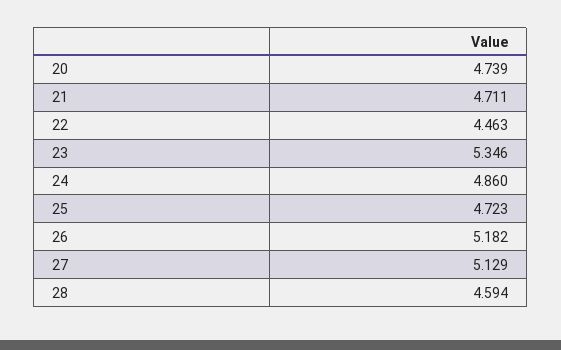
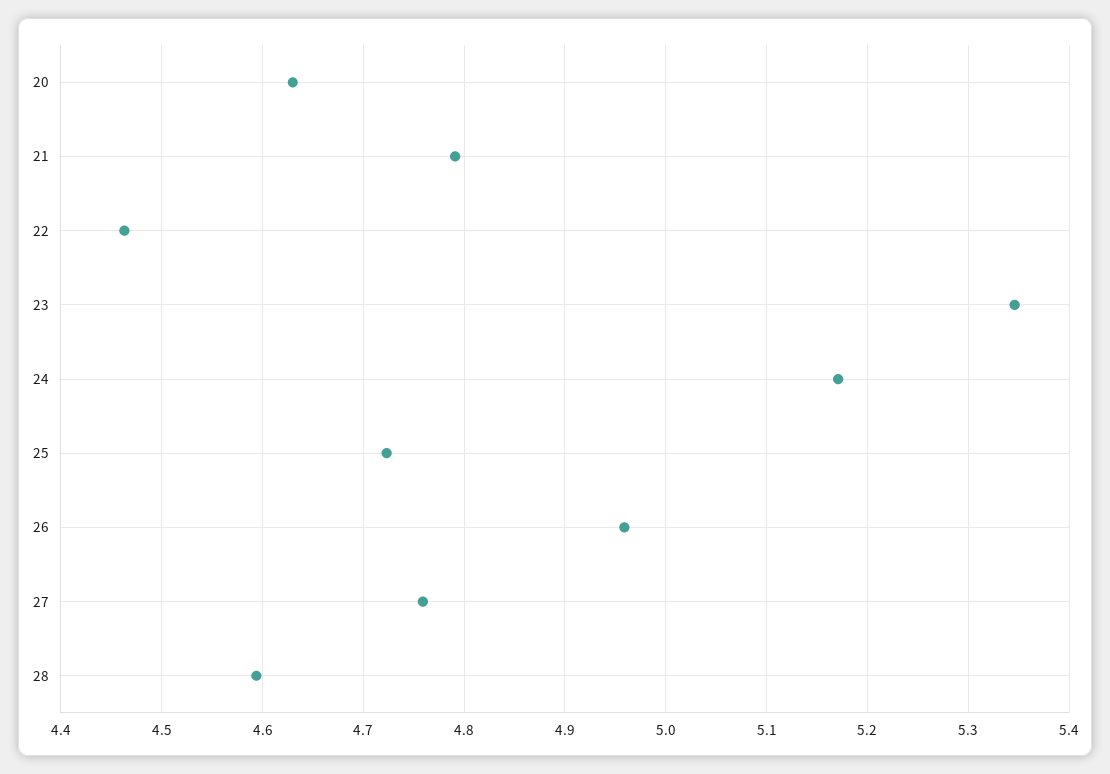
20: 4.739 -> 4.63
21: 4.711 -> 4.79
24: 4.86 -> 5.17
26: 5.182 -> 4.96
27: 5.129 -> 4.76

